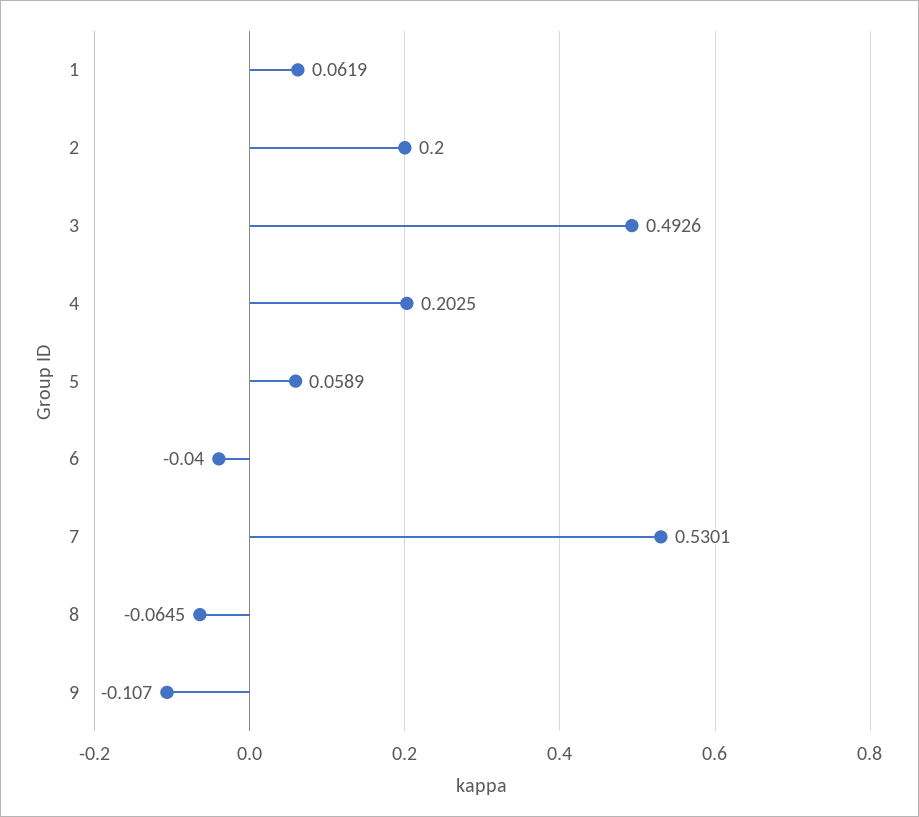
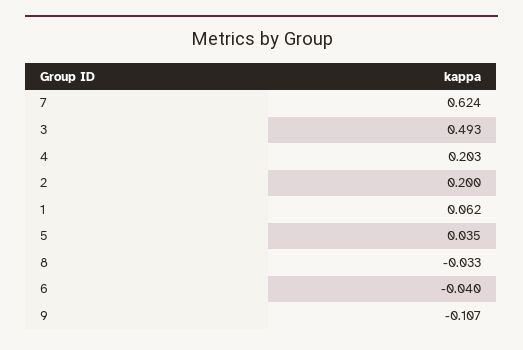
5: 0.0589 -> 0.035
7: 0.5301 -> 0.624
8: -0.0645 -> -0.033

